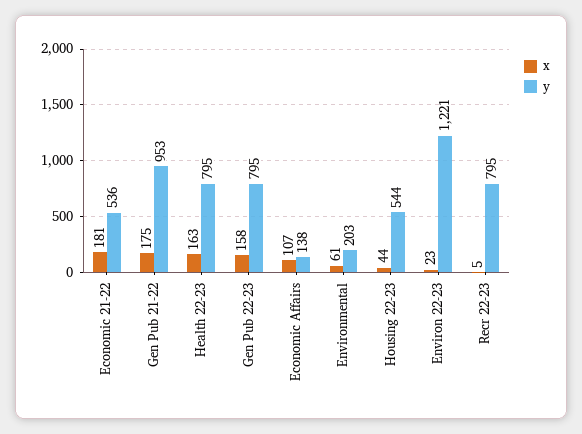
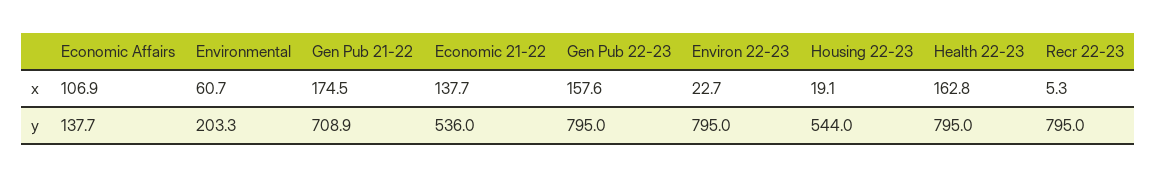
x, Economic 21-22: 181 -> 137.7
y, Gen Pub 21-22: 953 -> 708.9
x, Housing 22-23: 44 -> 19.1
y, Environ 22-23: 1221 -> 795

